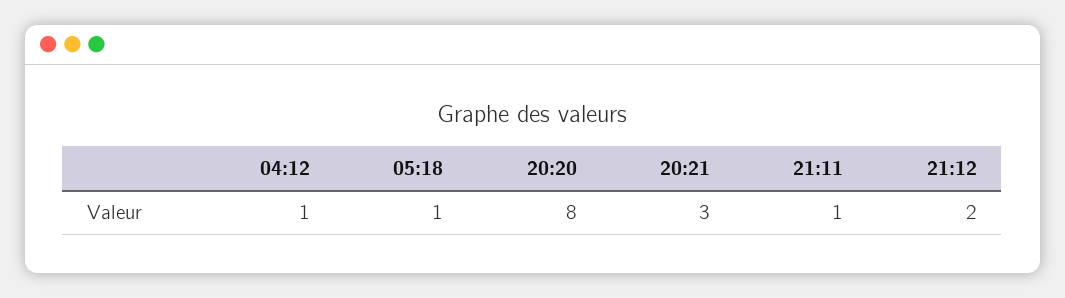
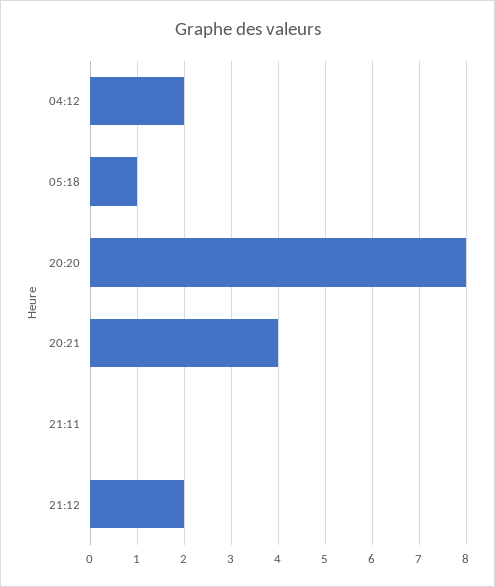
04:12: 1 -> 2
20:21: 3 -> 4
21:11: 1 -> 0

